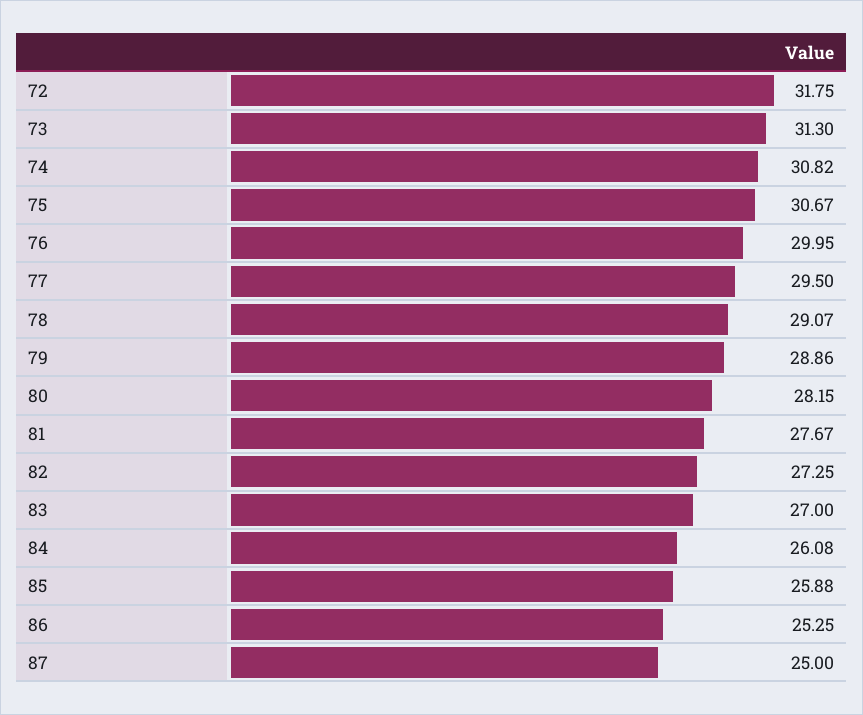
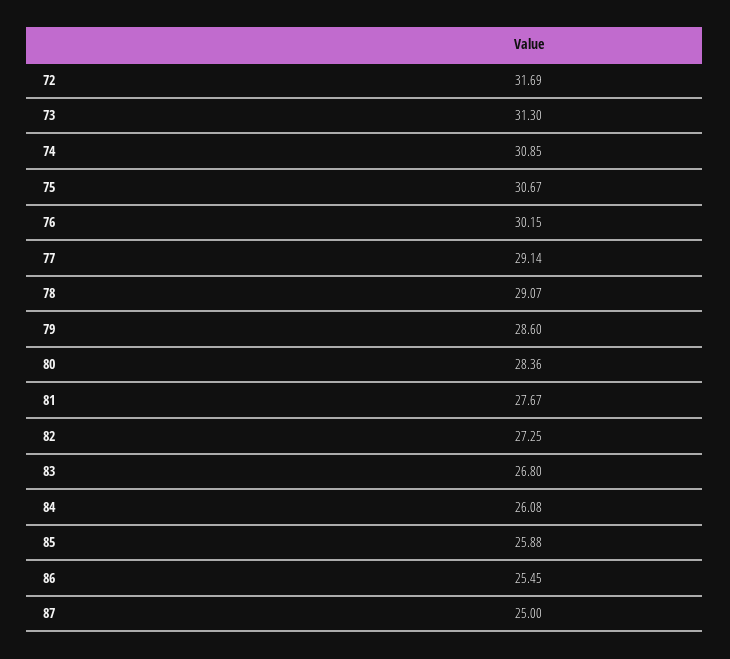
72: 31.75 -> 31.69
74: 30.82 -> 30.85
76: 29.95 -> 30.15
77: 29.5 -> 29.14
79: 28.86 -> 28.6
80: 28.15 -> 28.36
83: 27 -> 26.8
86: 25.25 -> 25.45

